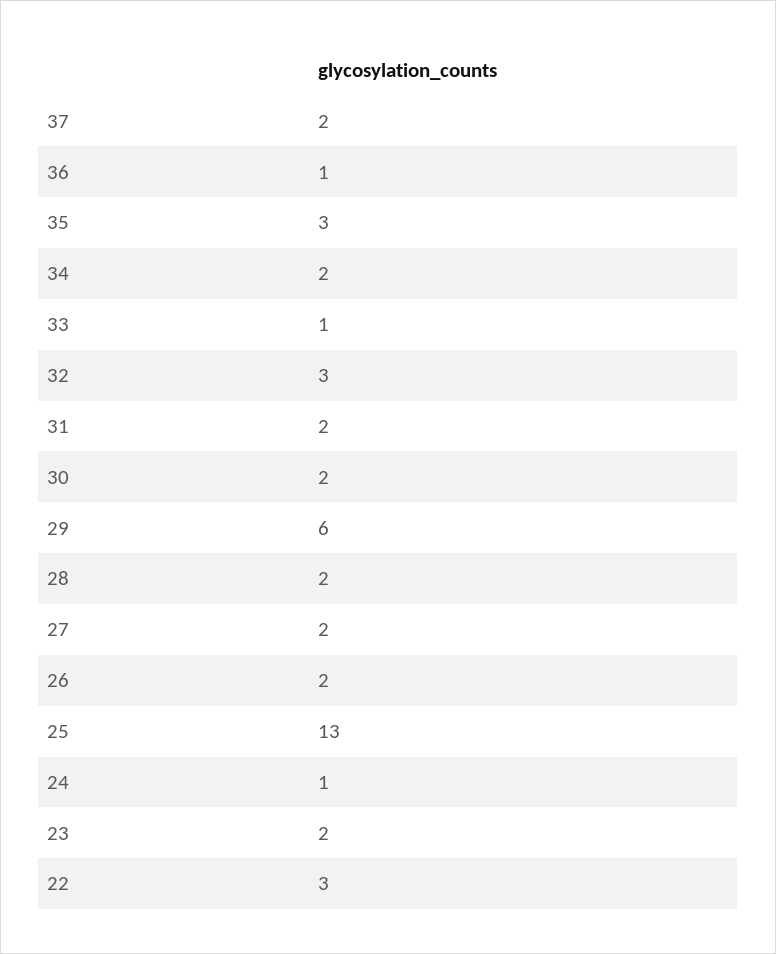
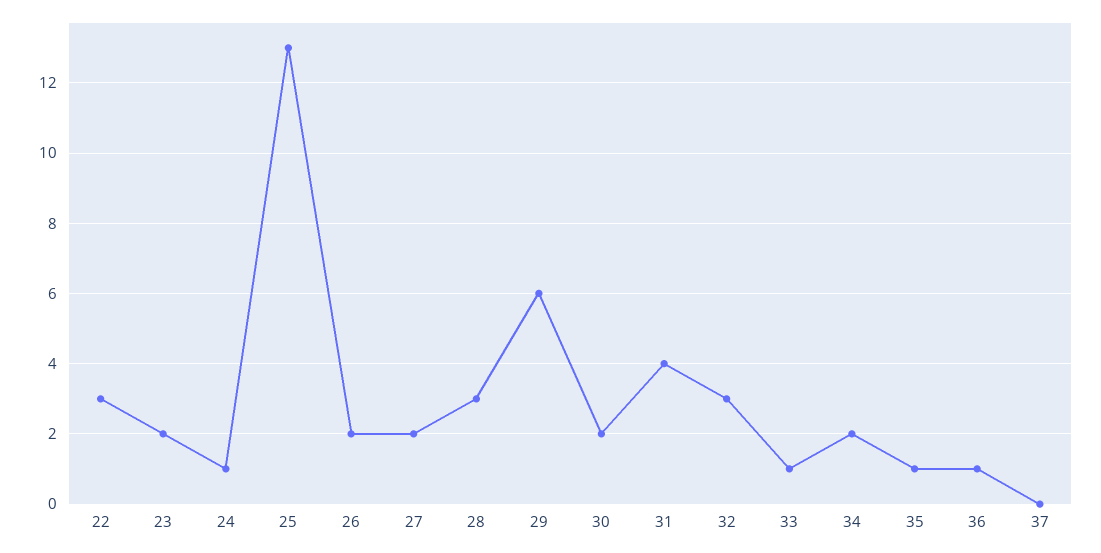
37: 2 -> 0
35: 3 -> 1
31: 2 -> 4
28: 2 -> 3

